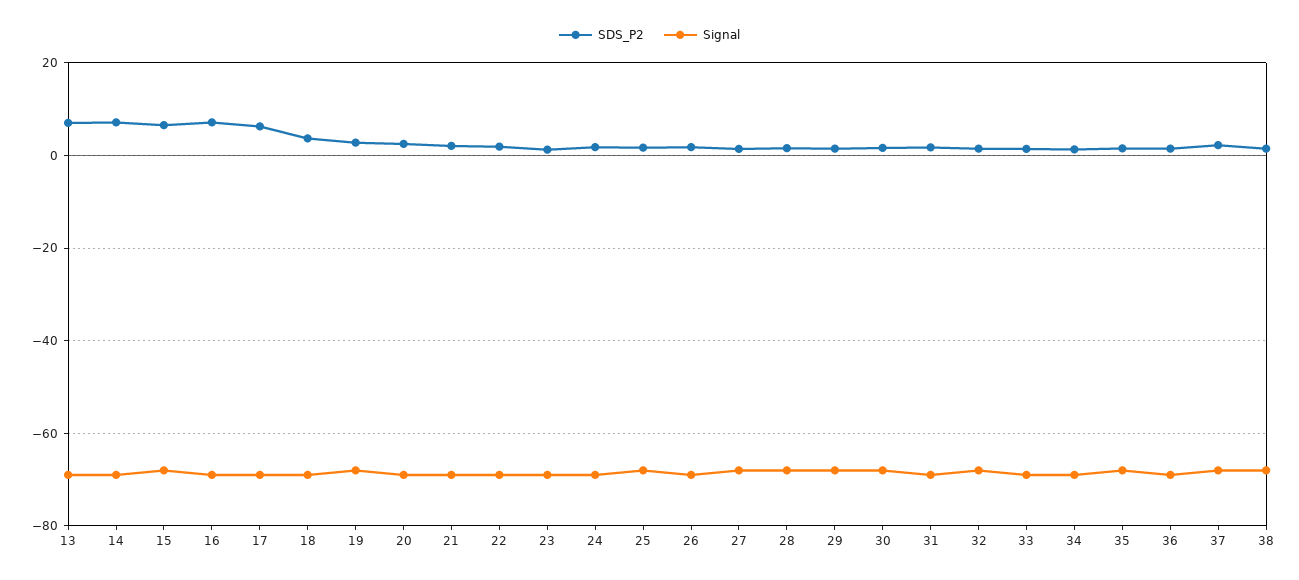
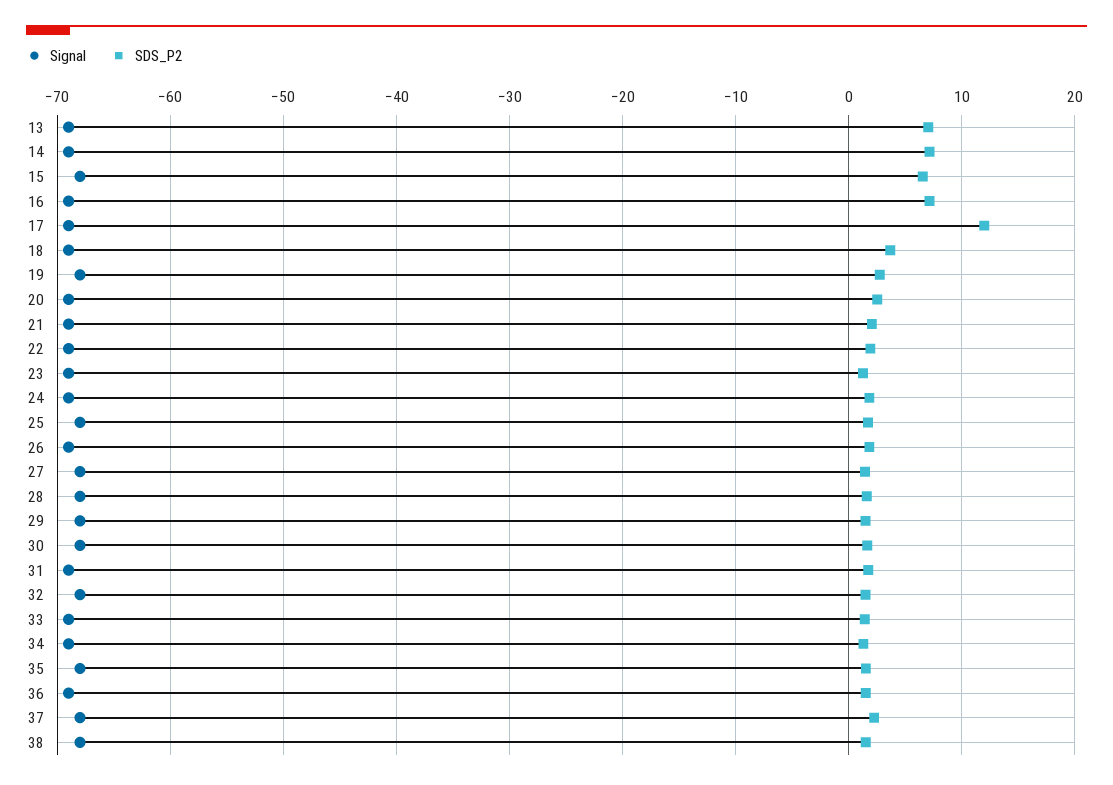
SDS_P2, 17: 6 -> 12

